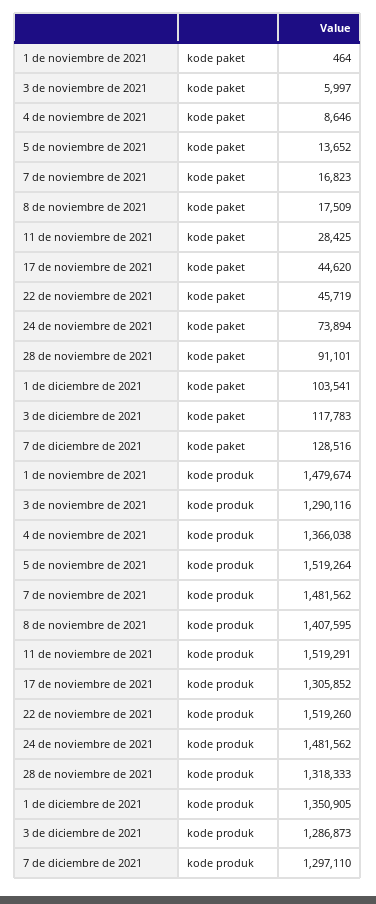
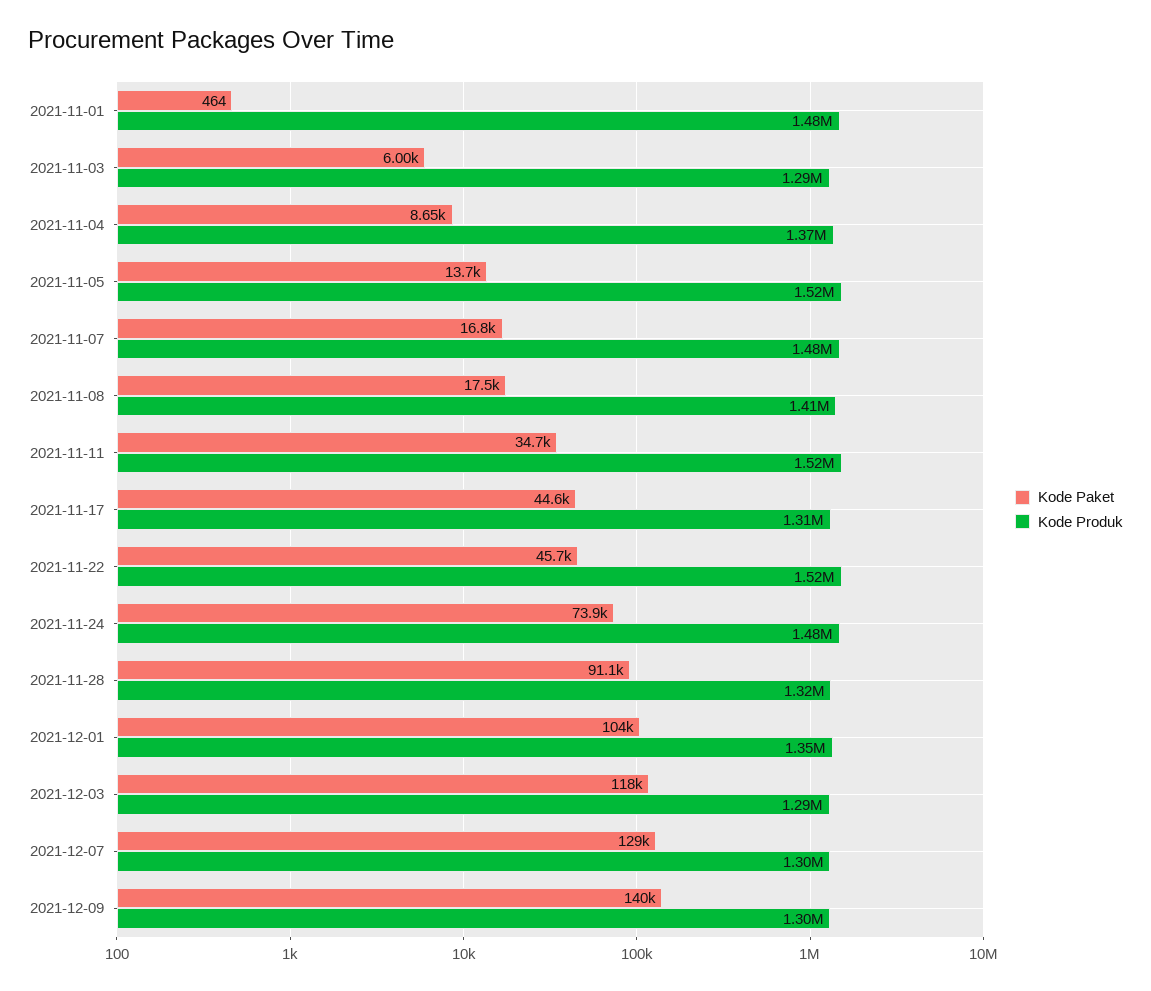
kode paket, 11 de noviembre de 2021: 28425 -> 34700
kode paket, 2021-12-09: none -> 140000
kode produk, 2021-12-09: none -> 1300000

